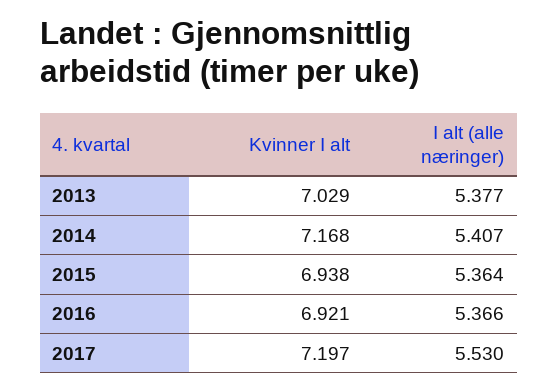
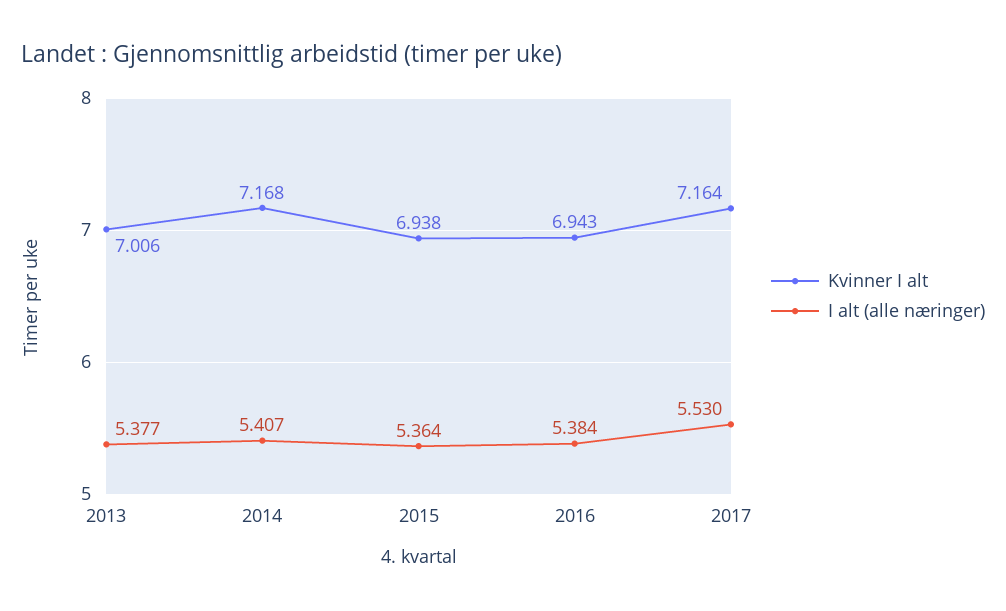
Kvinner I alt, 2013: 7.029 -> 7.006
Kvinner I alt, 2016: 6.921 -> 6.943
I alt (alle næringer), 2016: 5.366 -> 5.384
Kvinner I alt, 2017: 7.197 -> 7.164

